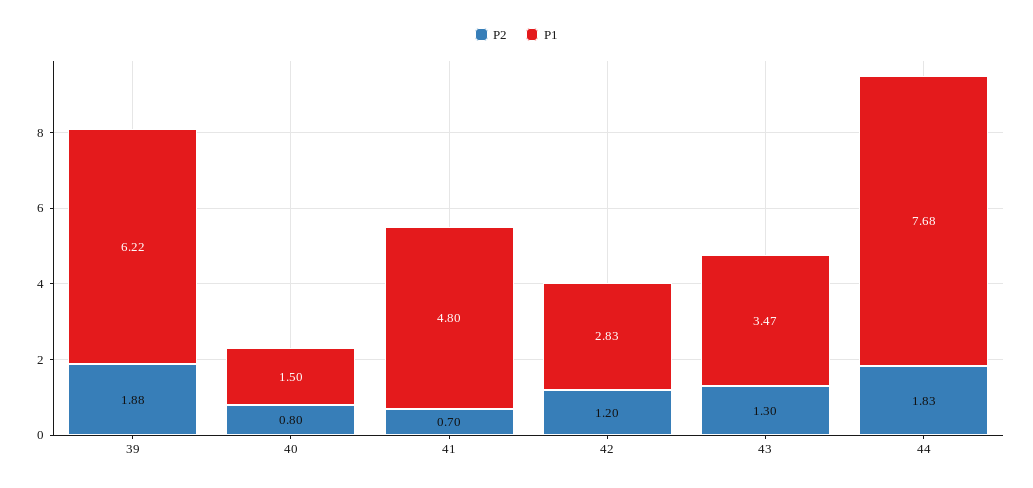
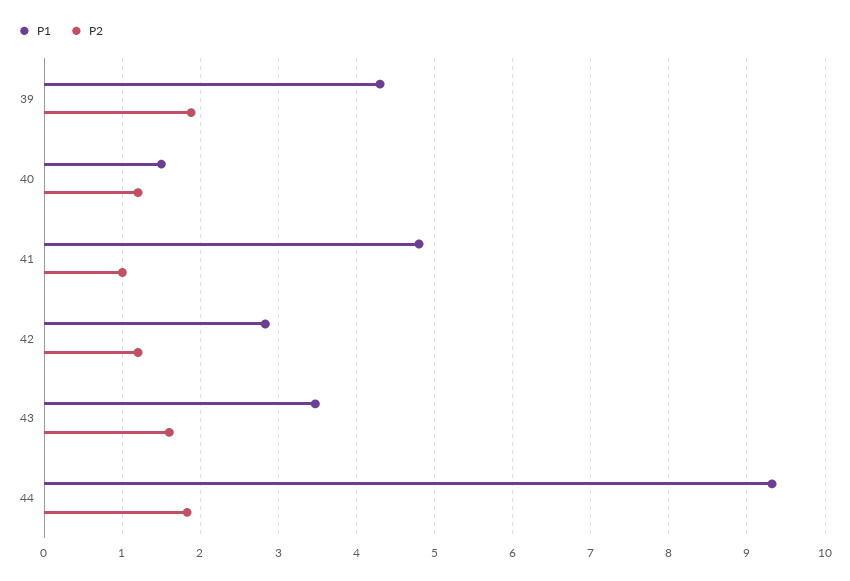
P1, 39: 6.22 -> 4.3
P2, 40: 0.8 -> 1.2
P2, 41: 0.7 -> 1
P2, 43: 1.3 -> 1.6
P1, 44: 7.68 -> 9.3

